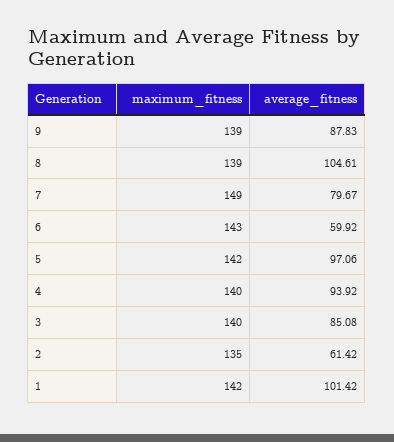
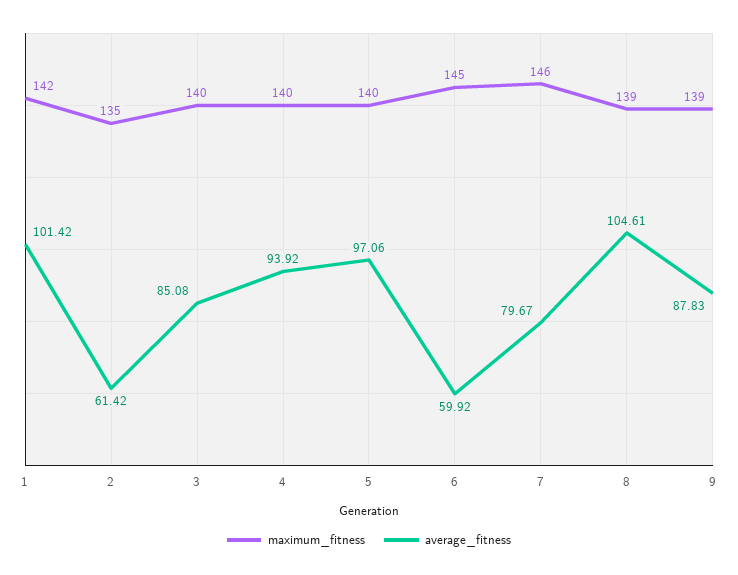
maximum_fitness, 7: 149 -> 146
maximum_fitness, 6: 143 -> 145
maximum_fitness, 5: 142 -> 140

